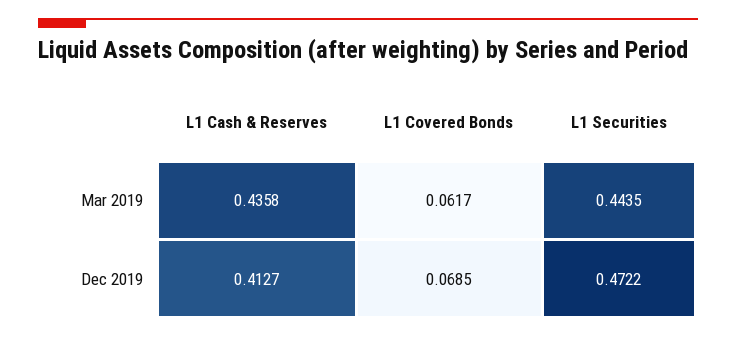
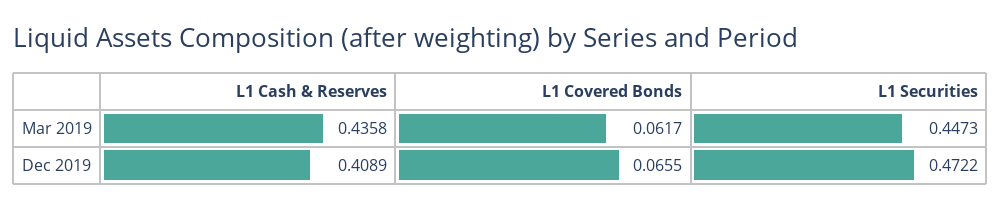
L1 Securities, Mar 2019: 0.4435 -> 0.4473
L1 Cash & Reserves, Dec 2019: 0.4127 -> 0.4089
L1 Covered Bonds, Dec 2019: 0.0685 -> 0.0655

